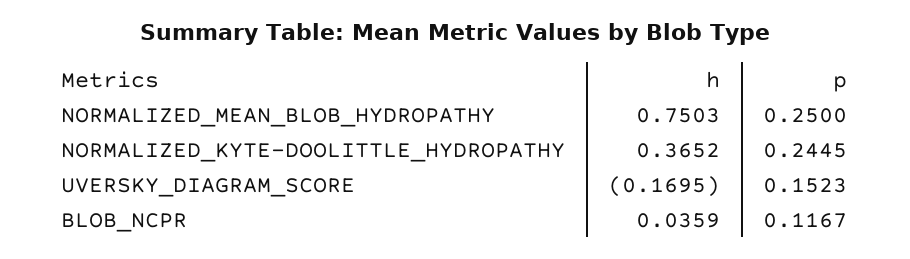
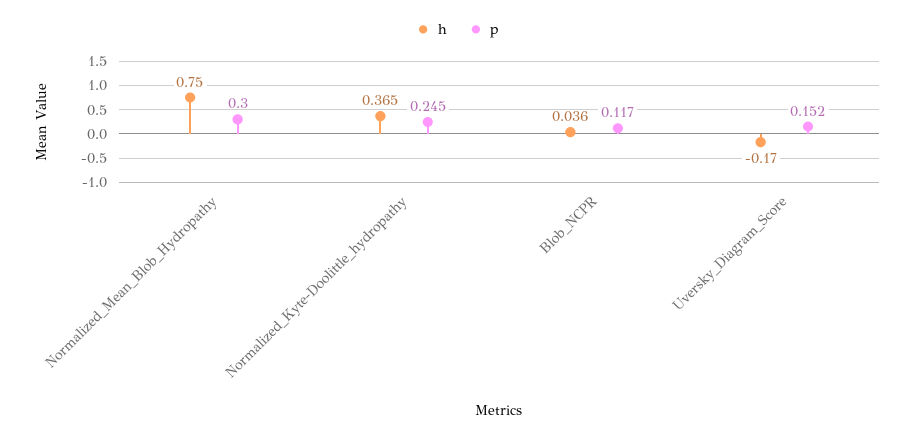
p, NORMALIZED_MEAN_BLOB_HYDROPATHY: 0.25 -> 0.3

